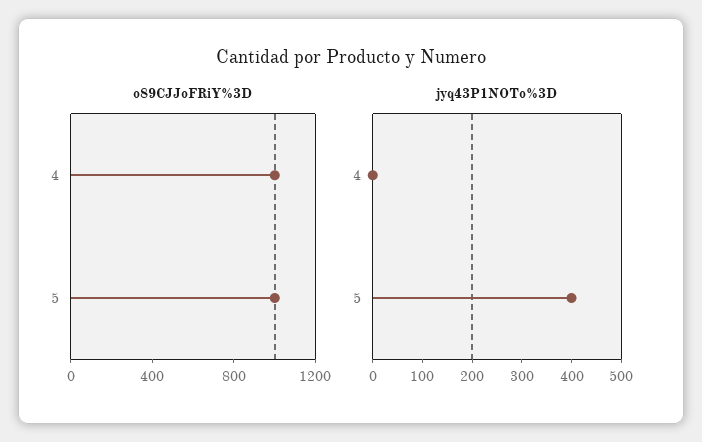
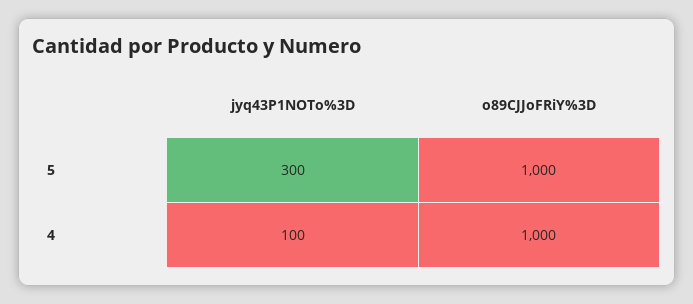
jyq43P1NOTo%3D, 4: 0 -> 100
jyq43P1NOTo%3D, 5: 400 -> 300

